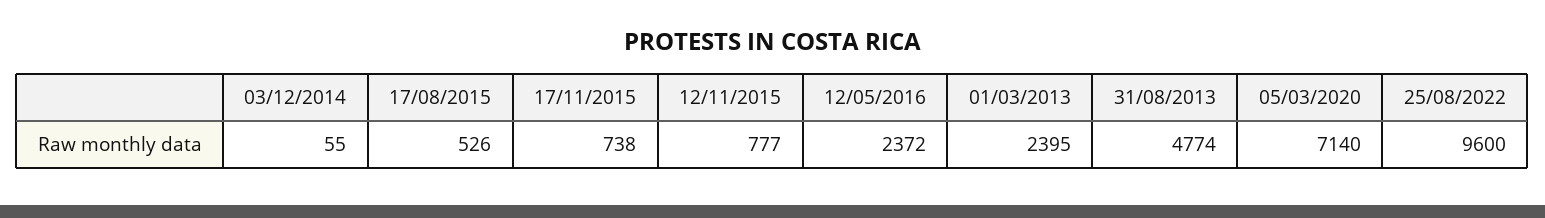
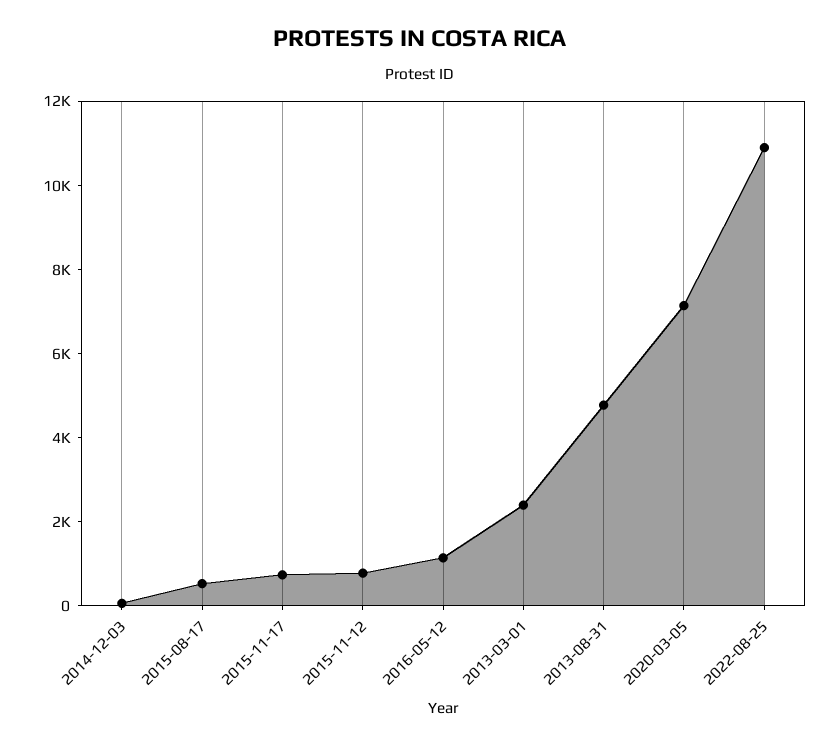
12/05/2016: 2372 -> 1000
25/08/2022: 9600 -> 11000

